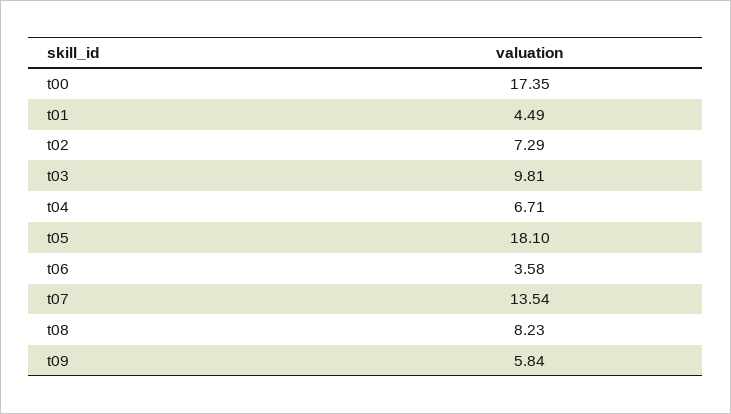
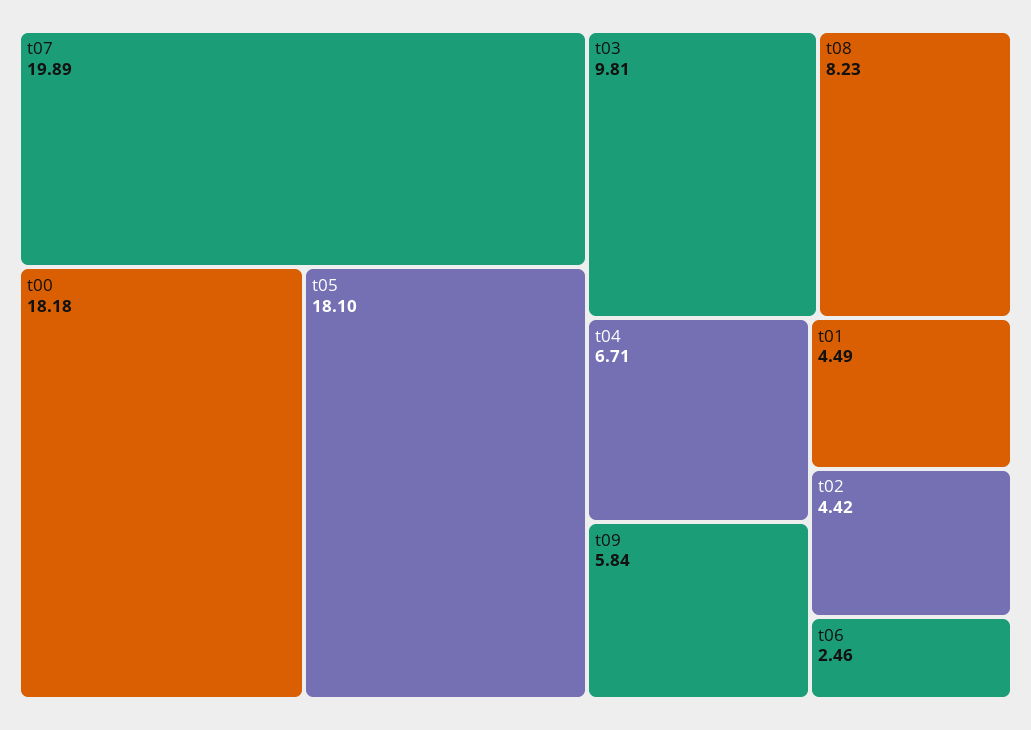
t00: 17.35 -> 18.18
t02: 7.29 -> 4.42
t06: 3.58 -> 2.46
t07: 13.54 -> 19.89

